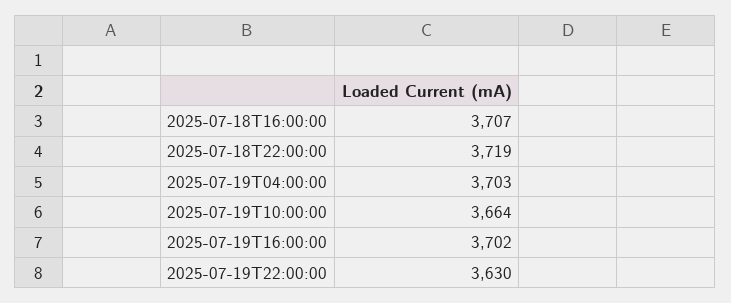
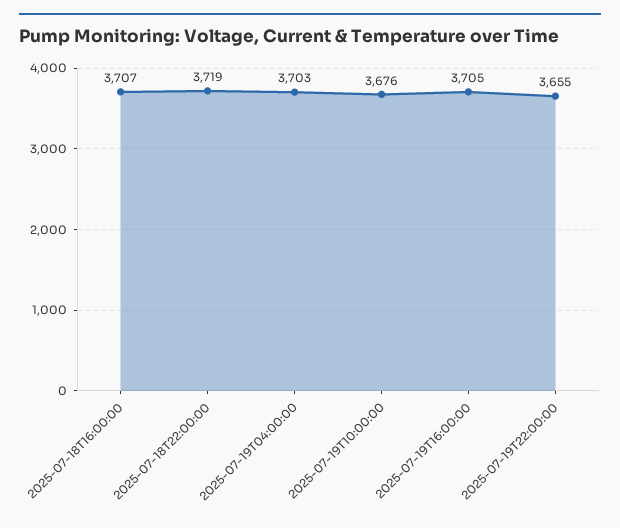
2025-07-19T10:00:00: 3664 -> 3676
2025-07-19T16:00:00: 3702 -> 3705
2025-07-19T22:00:00: 3630 -> 3655

